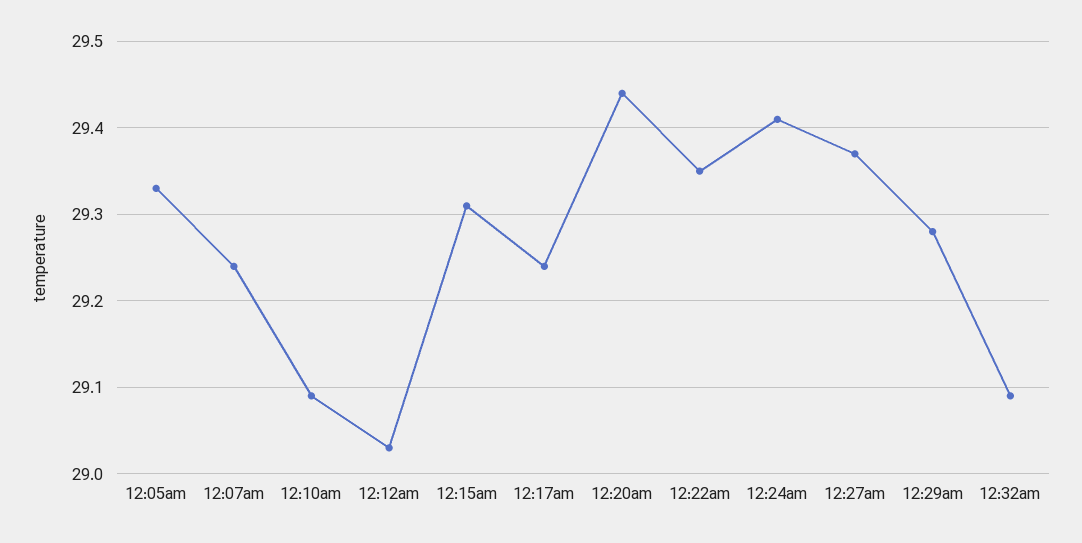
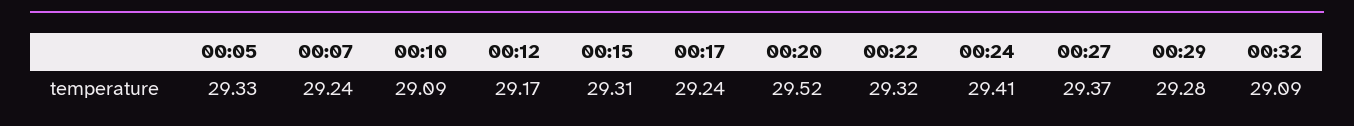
12:12am: 29.03 -> 29.17
12:20am: 29.44 -> 29.52
12:22am: 29.35 -> 29.32

